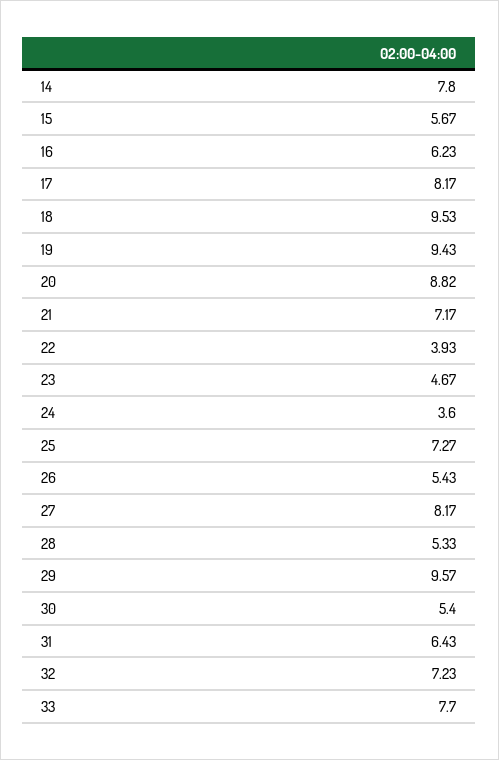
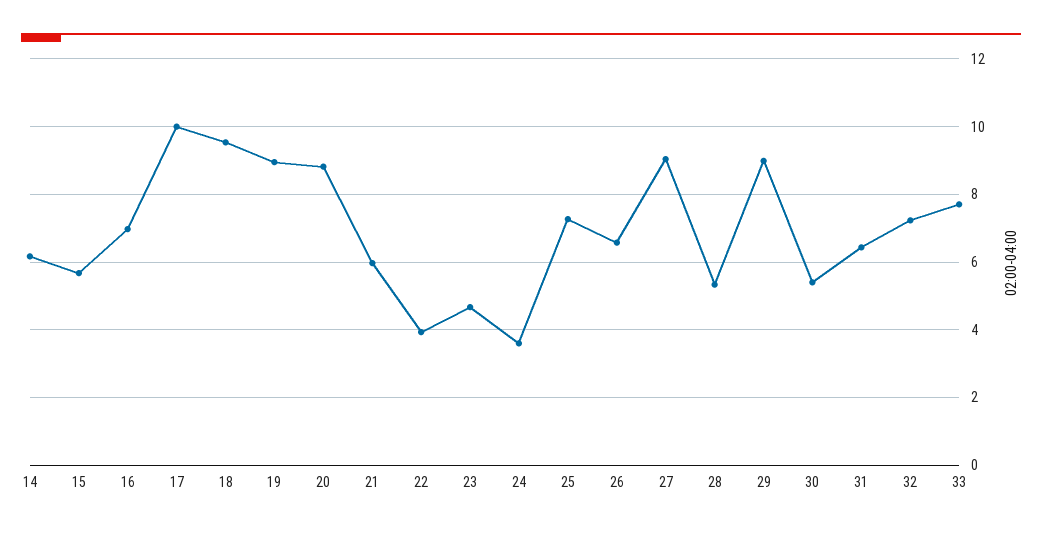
14: 7.8 -> 6.2
16: 6.23 -> 7
17: 8.17 -> 10
19: 9.43 -> 9
21: 7.17 -> 6
26: 5.43 -> 6.6
27: 8.17 -> 9
29: 9.57 -> 9

